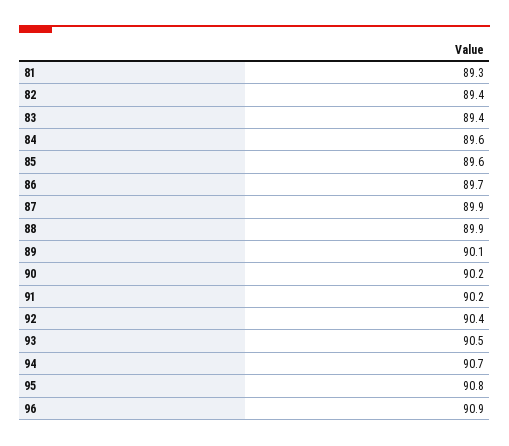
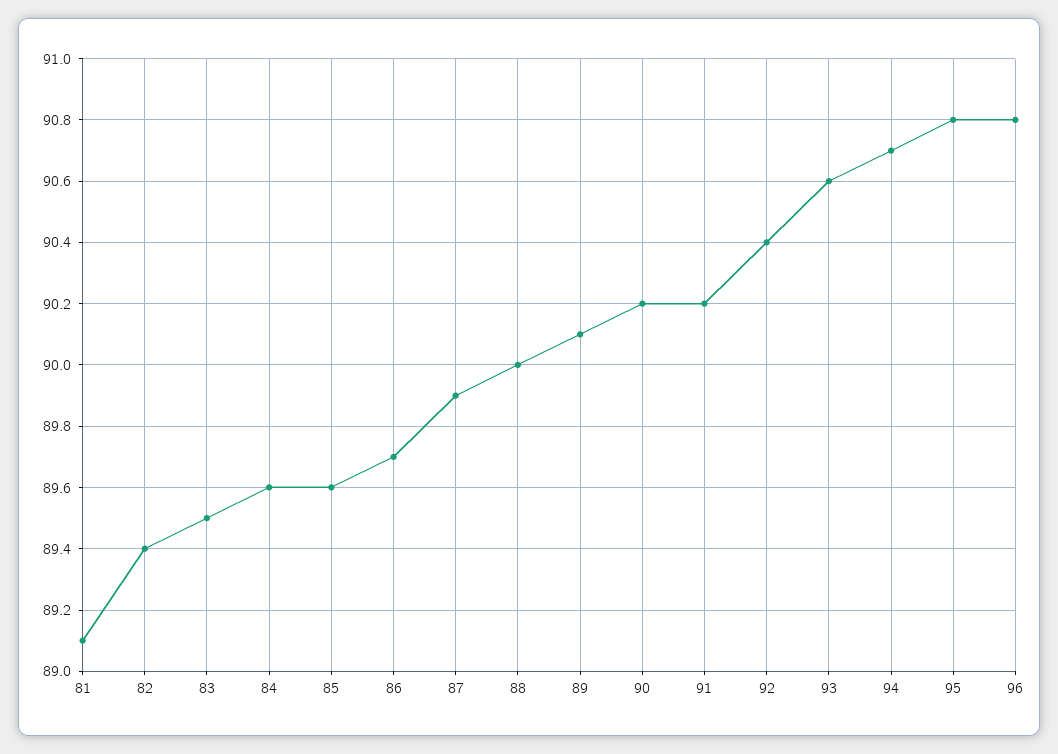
81: 89.3 -> 89.1
83: 89.4 -> 89.5
88: 89.9 -> 90
93: 90.5 -> 90.6
96: 90.9 -> 90.8

